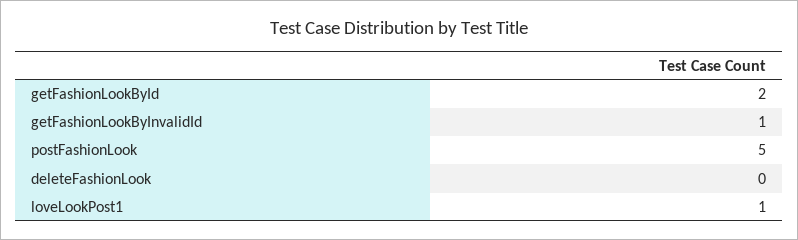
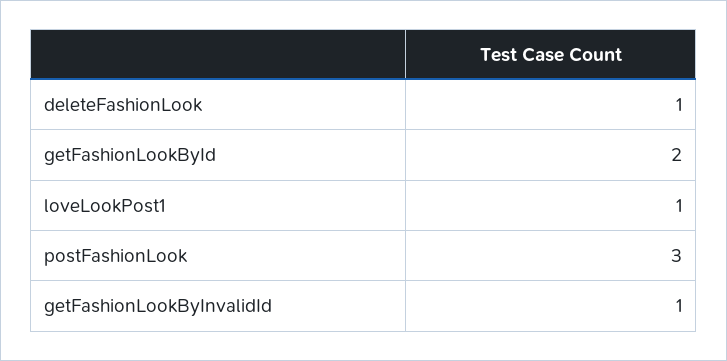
postFashionLook: 5 -> 3
deleteFashionLook: 0 -> 1

